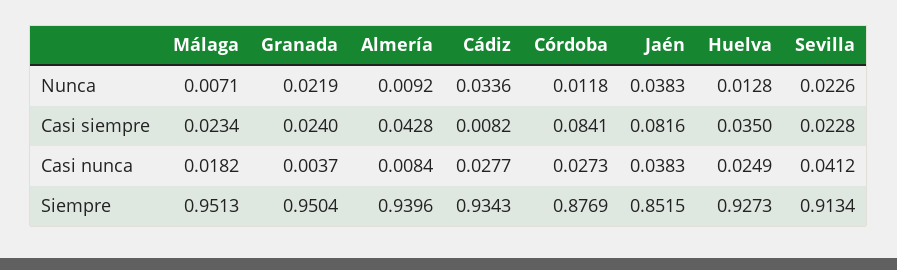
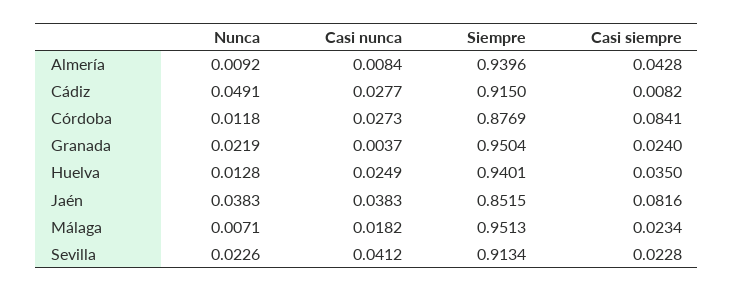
Cádiz, Nunca: 0.0336 -> 0.0491
Cádiz, Siempre: 0.9343 -> 0.915
Huelva, Siempre: 0.9273 -> 0.9401

